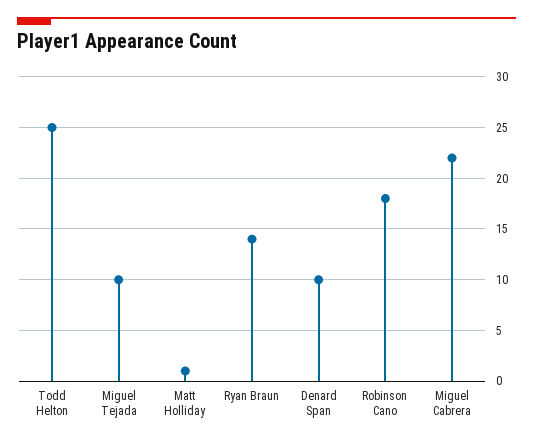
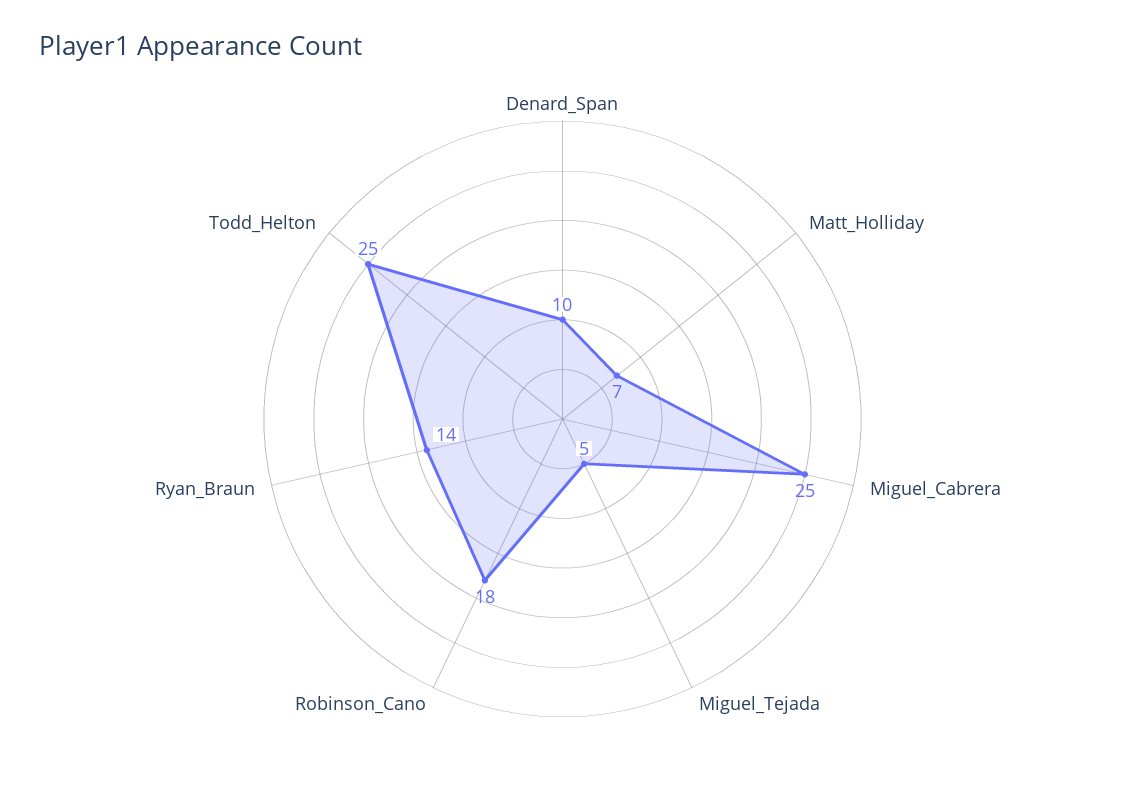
Miguel Tejada: 10 -> 5
Matt Holliday: 1 -> 7
Miguel Cabrera: 22 -> 25

